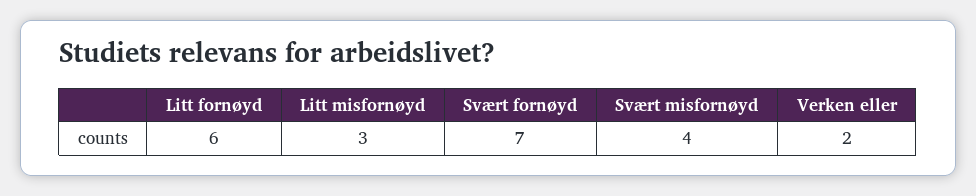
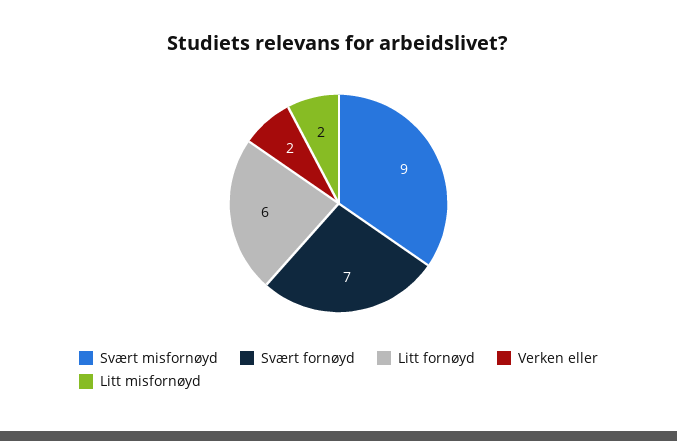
Litt misfornøyd: 3 -> 2
Svært misfornøyd: 4 -> 9

